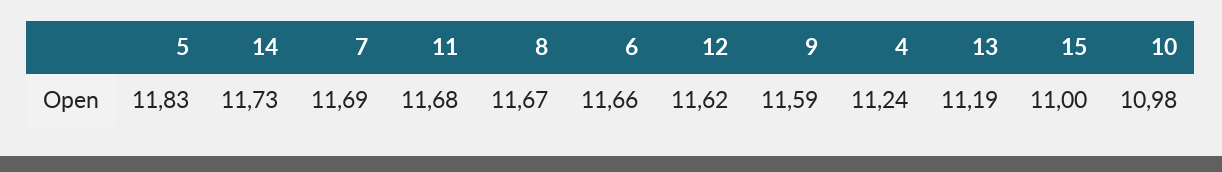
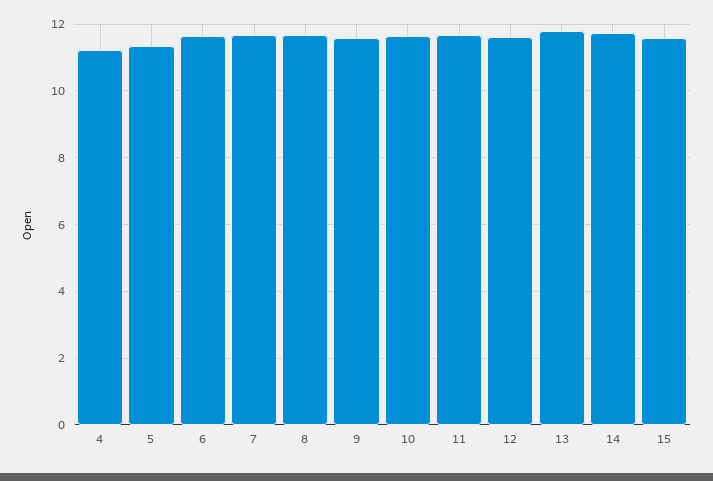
5: 11.83 -> 11.4
13: 11.19 -> 11.8
15: 11 -> 11.6
10: 10.98 -> 11.6

